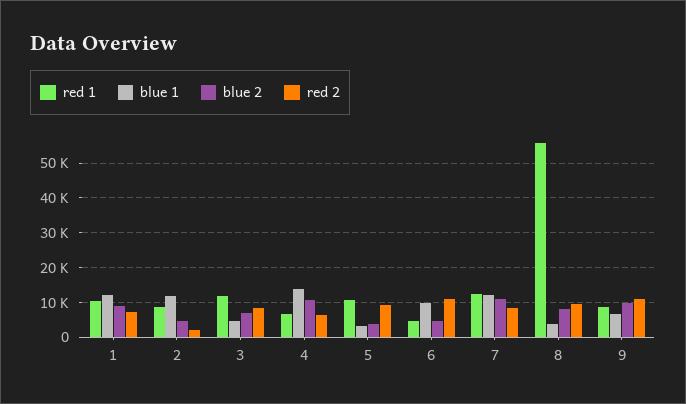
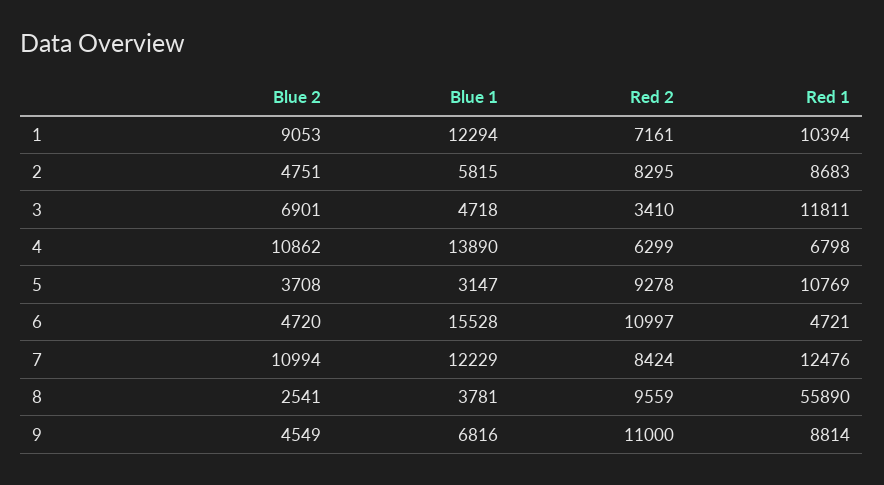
blue 1, 2: 12000 -> 5815
red 2, 2: 2000 -> 8295
red 2, 3: 8000 -> 3410
blue 1, 6: 10000 -> 15528
blue 2, 8: 8000 -> 2541
blue 2, 9: 10000 -> 4549

